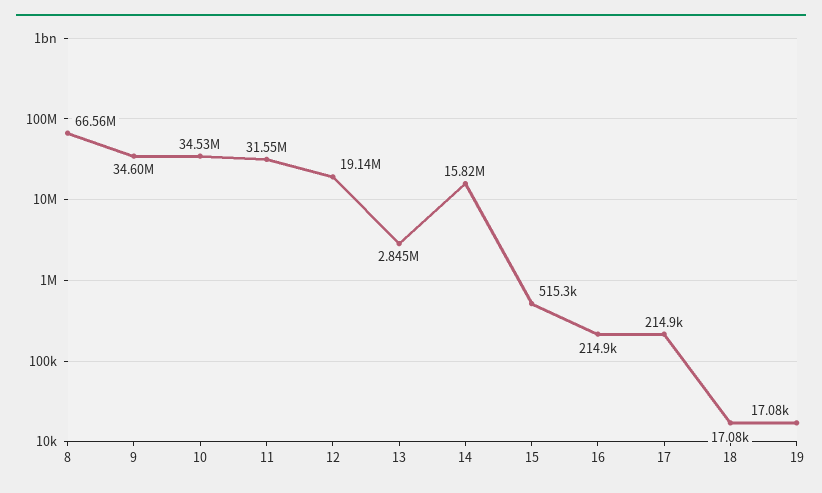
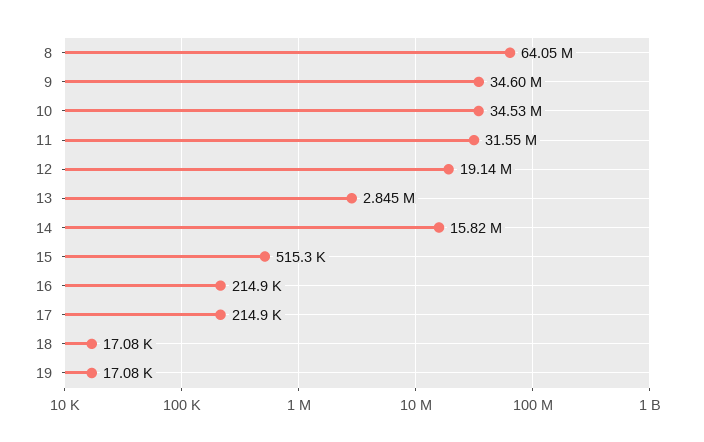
8: 66560000 -> 64050000

